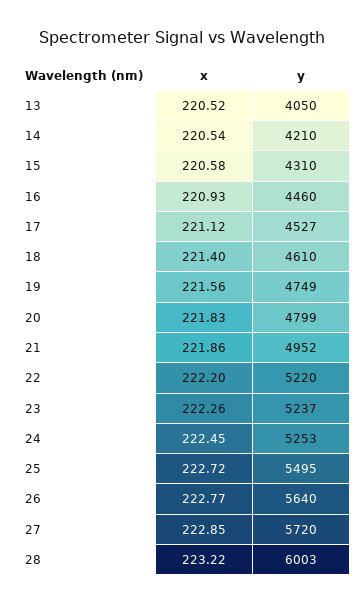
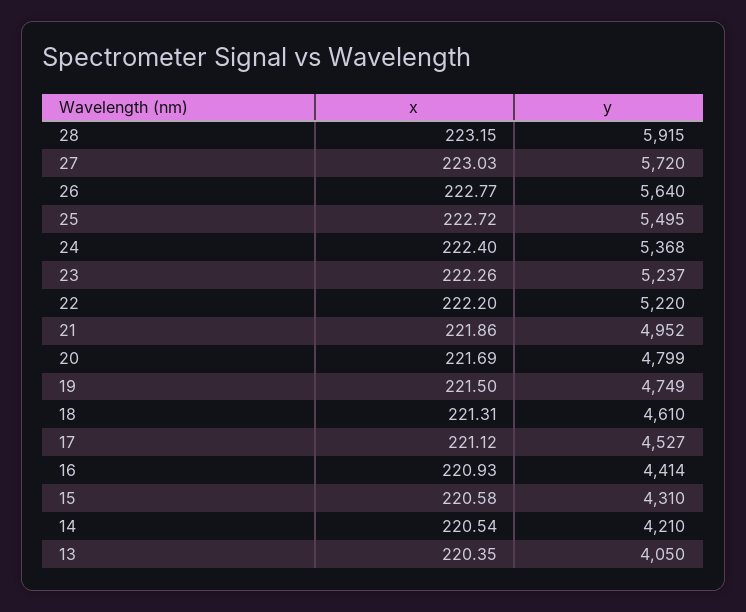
x, 13: 220.52 -> 220.35
y, 16: 4460 -> 4414
x, 18: 221.4 -> 221.31
x, 19: 221.56 -> 221.5
x, 20: 221.83 -> 221.69
x, 24: 222.45 -> 222.4
y, 24: 5253 -> 5368
x, 27: 222.85 -> 223.03
x, 28: 223.22 -> 223.15
y, 28: 6003 -> 5915

